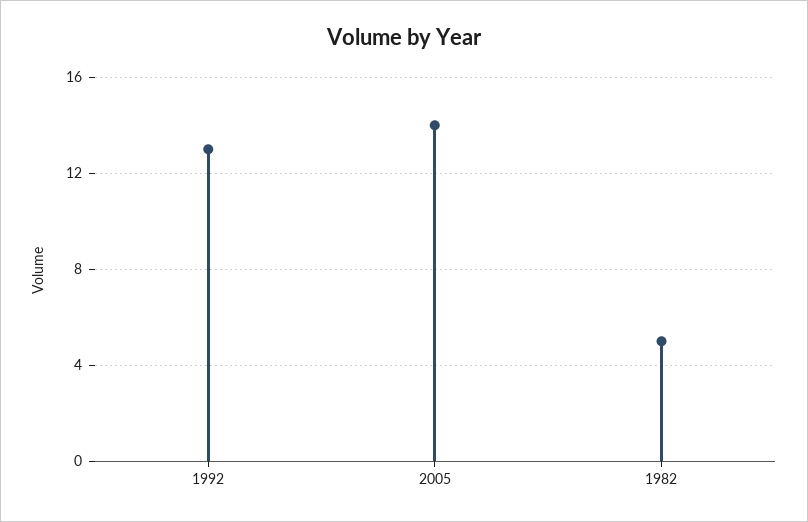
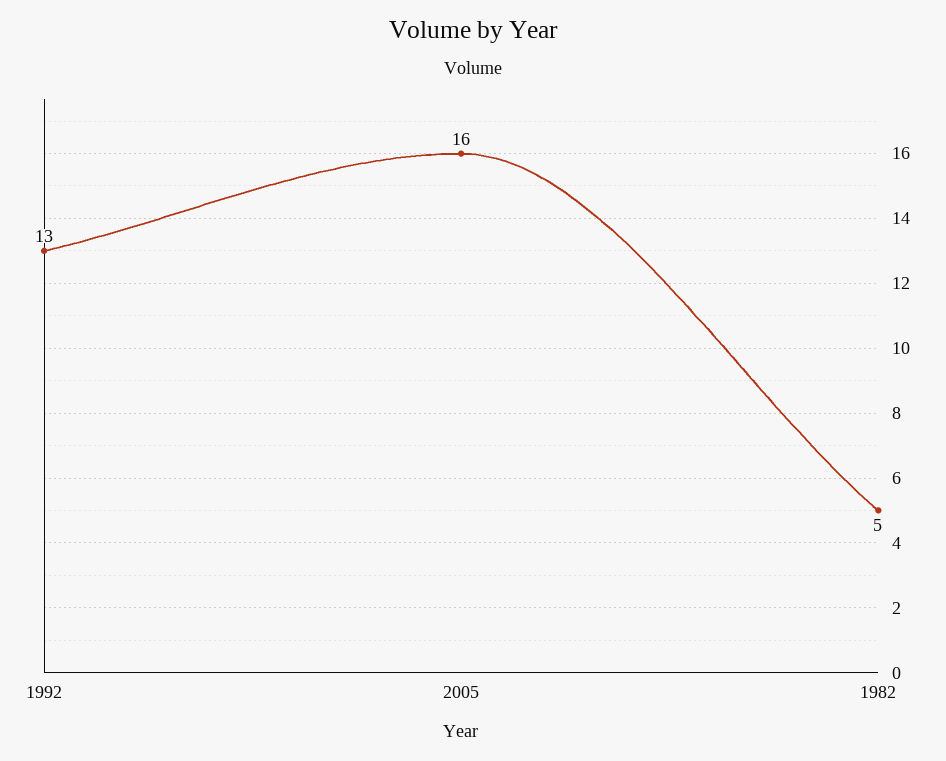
2005: 14 -> 16

